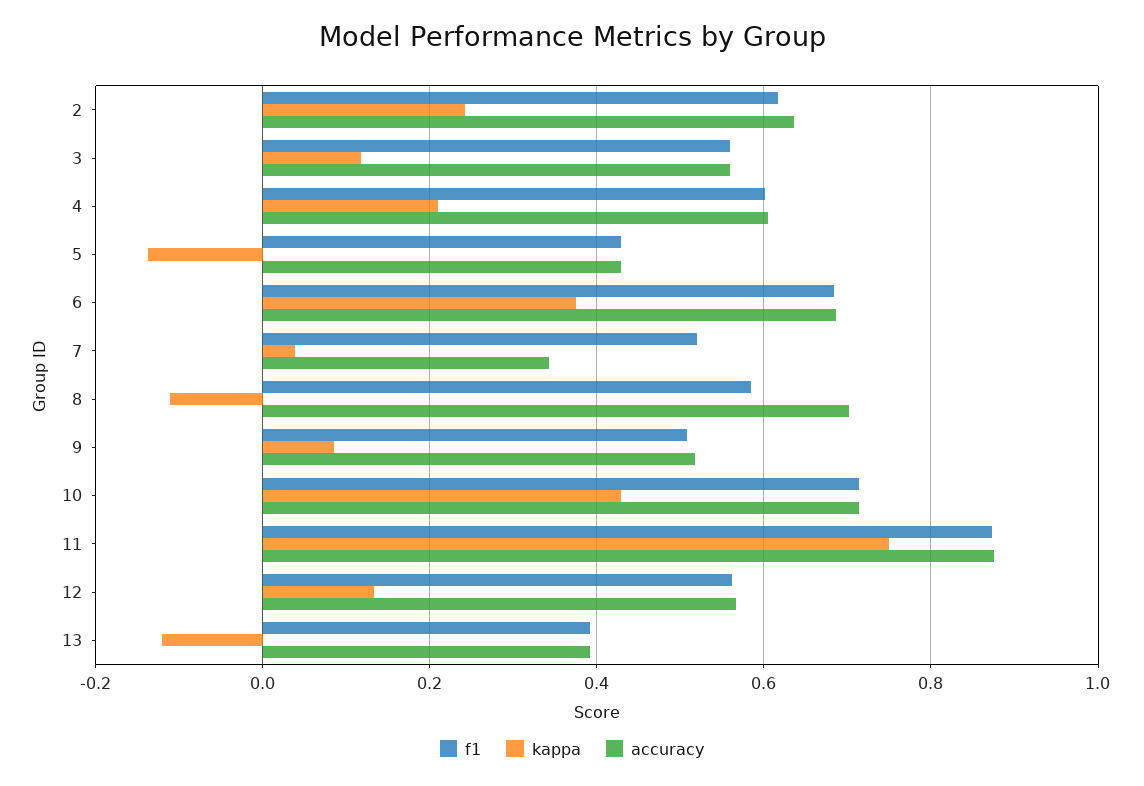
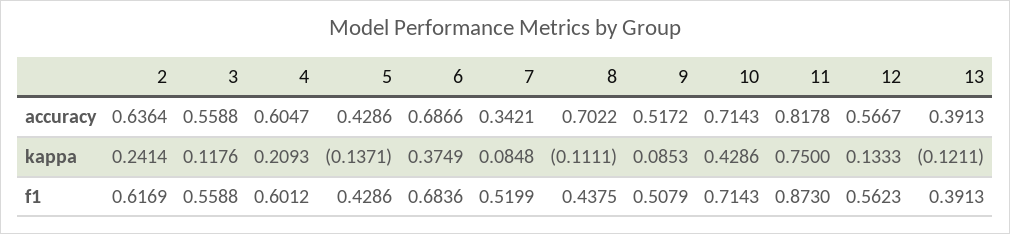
kappa, 7: 0.04 -> 0.0848
f1, 8: 0.58 -> 0.4375
accuracy, 11: 0.88 -> 0.8178

